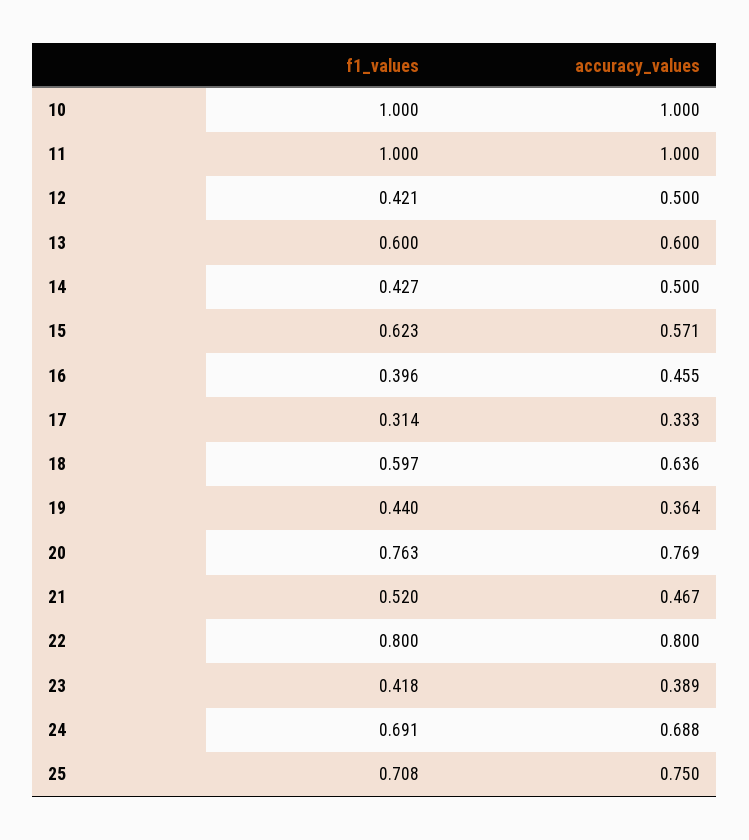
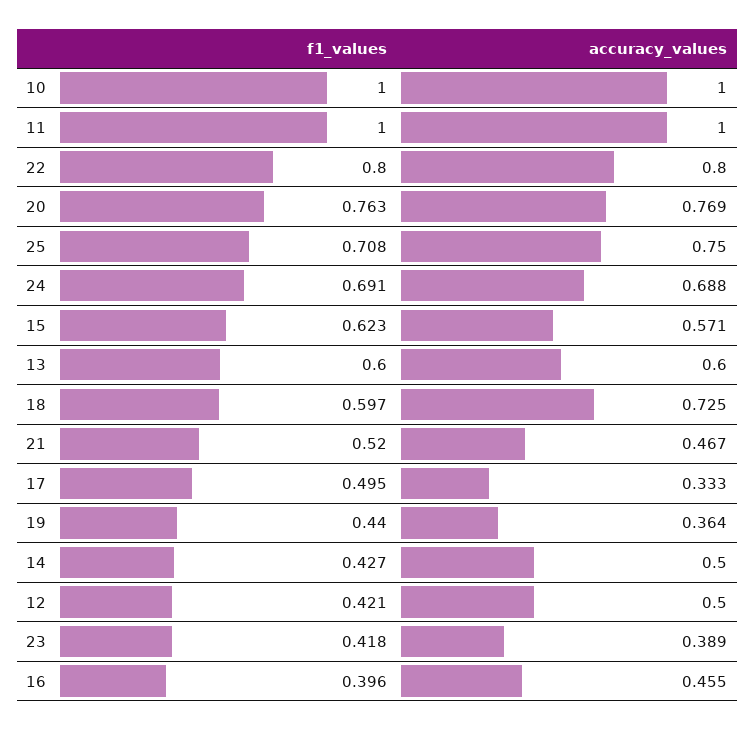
f1_values, 17: 0.314 -> 0.495
accuracy_values, 18: 0.636 -> 0.725

